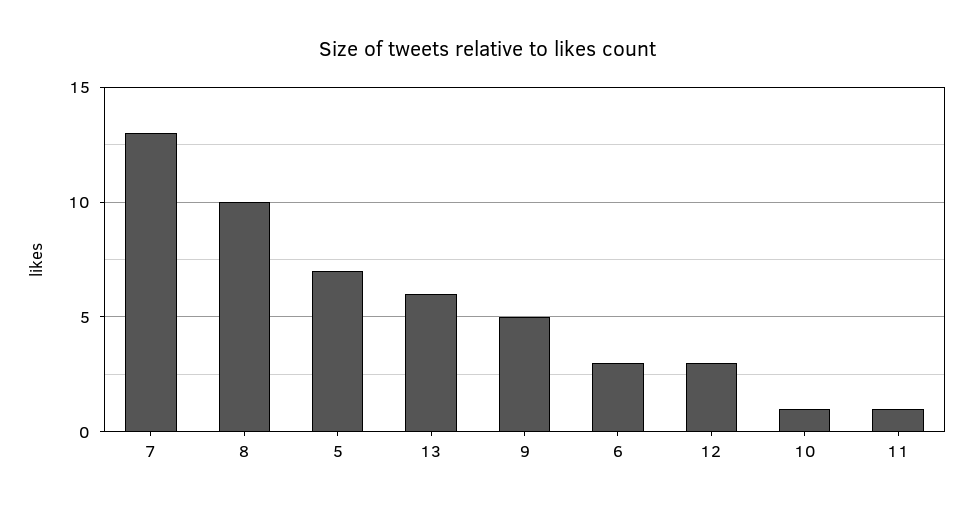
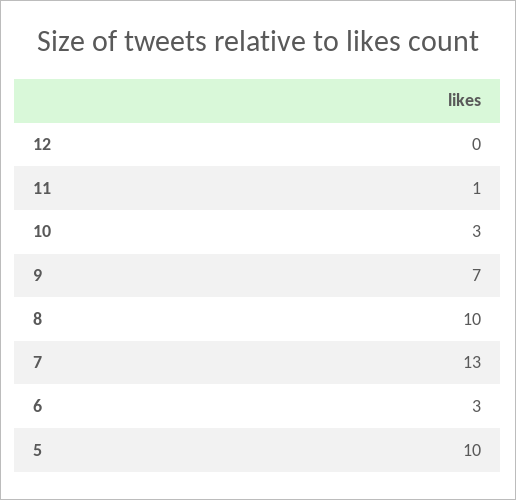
5: 7 -> 10
13: 6 -> none
9: 5 -> 7
12: 3 -> 0
10: 1 -> 3

